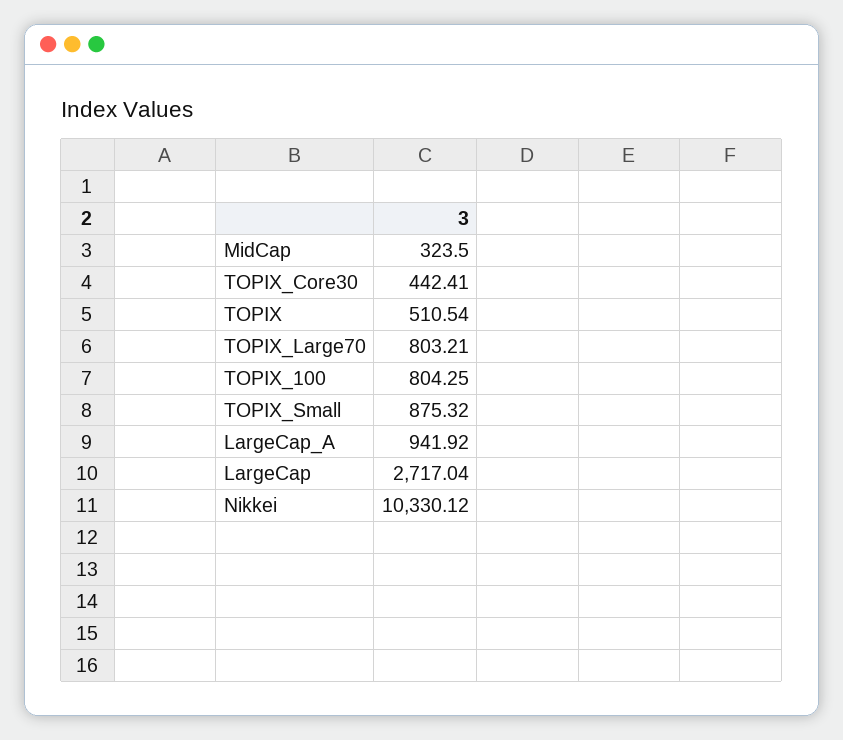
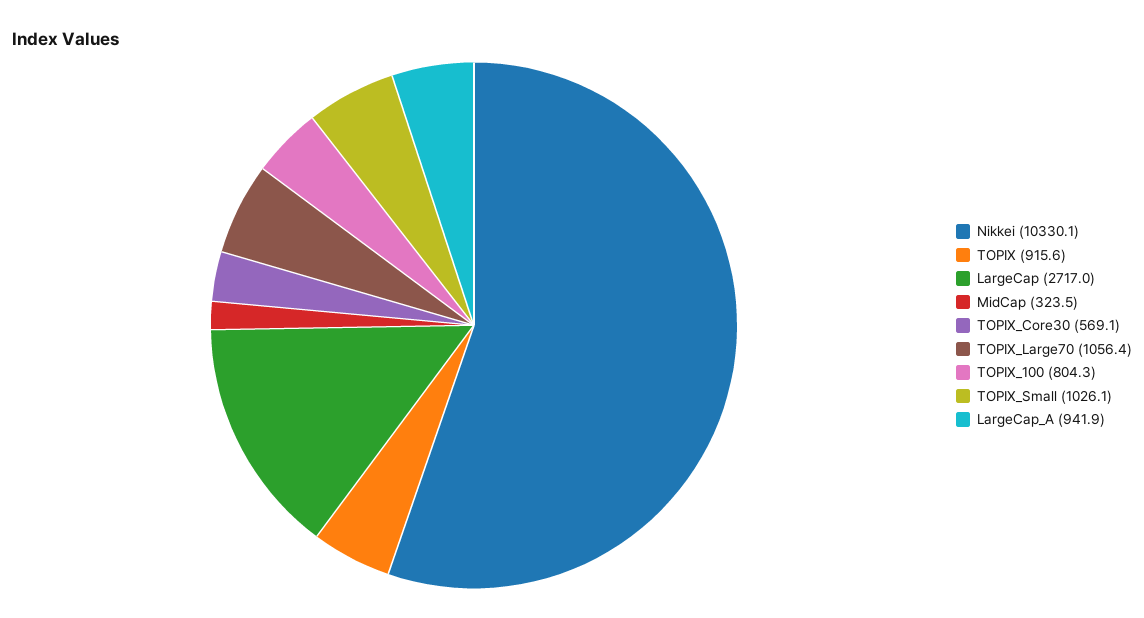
TOPIX_Core30: 442.41 -> 569.1
TOPIX: 510.54 -> 915.6
TOPIX_Large70: 803.21 -> 1056.4
TOPIX_Small: 875.32 -> 1026.1

